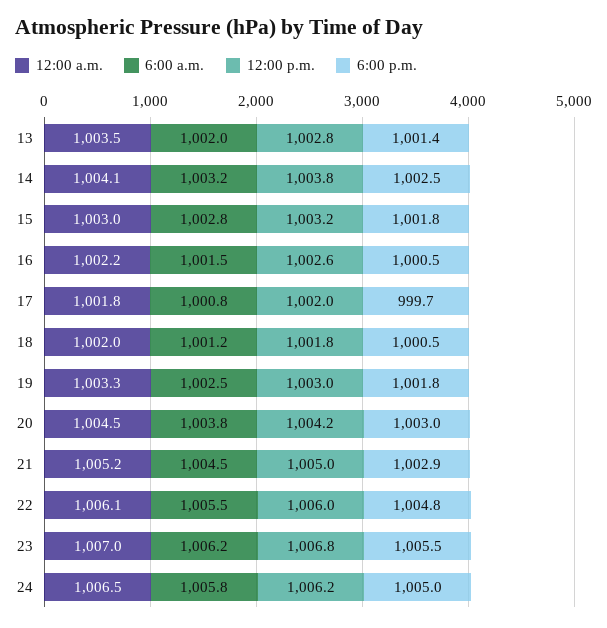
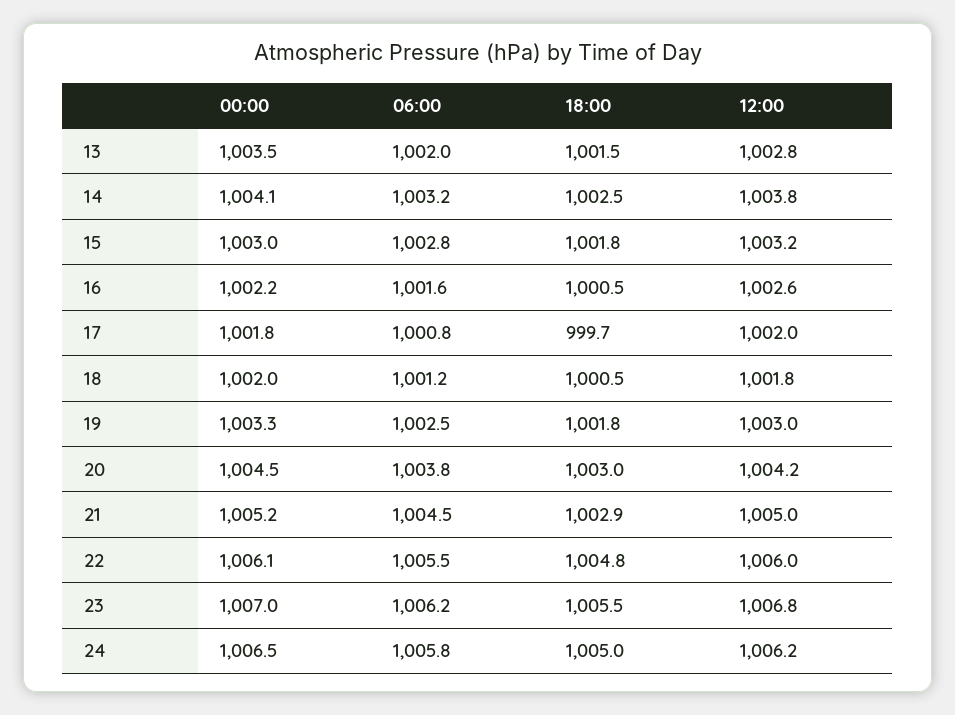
6:00 p.m., 13: 1001.4 -> 1001.5
6:00 a.m., 16: 1001.5 -> 1001.6

